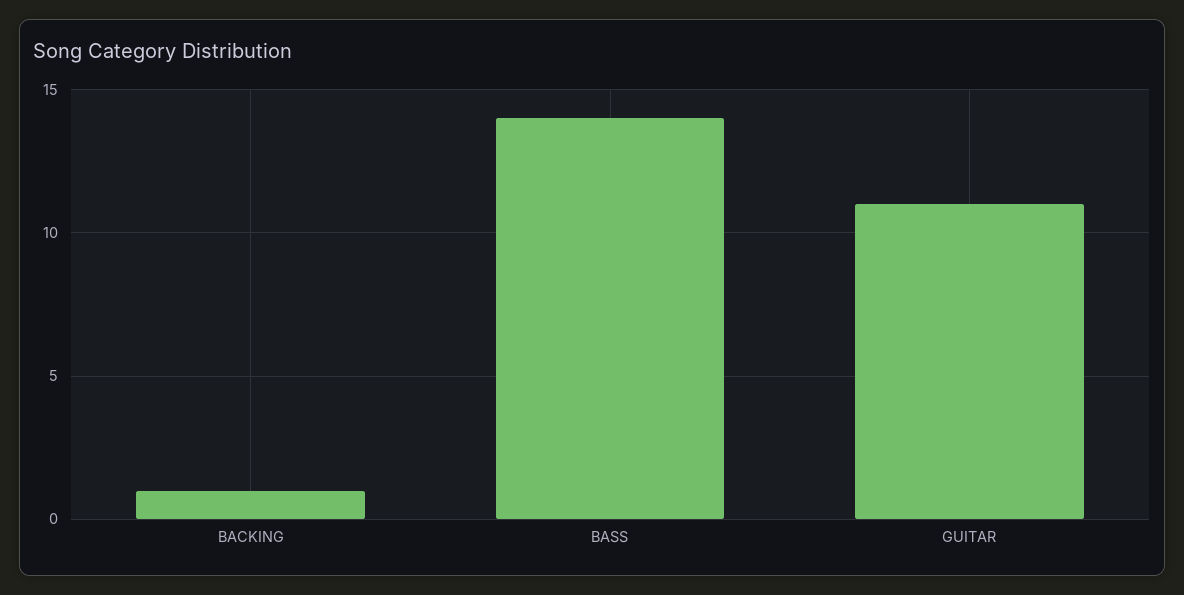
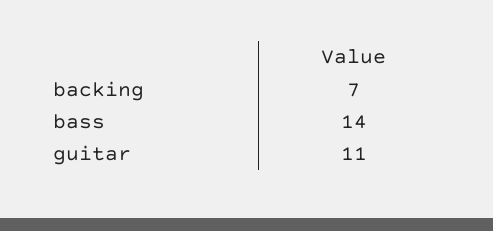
BACKING: 1 -> 7

